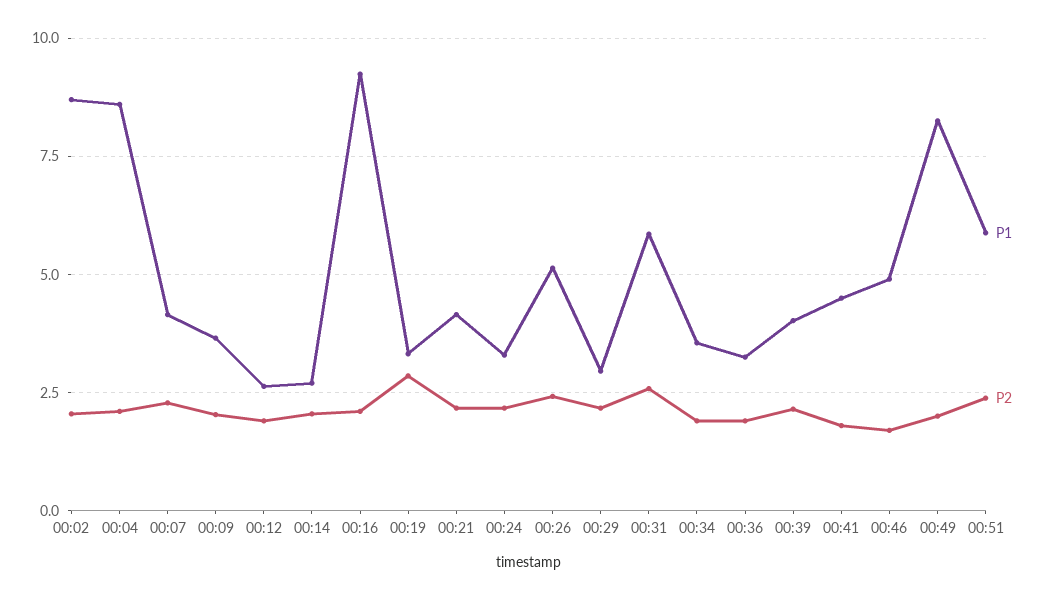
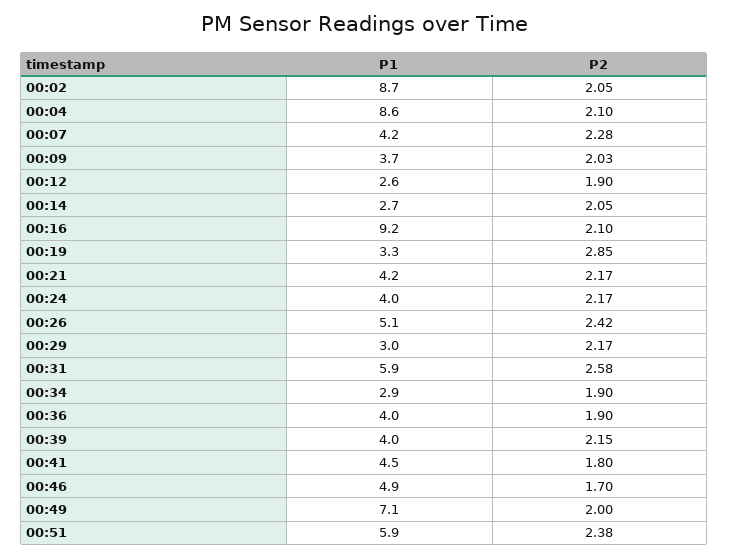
P1, 00:24: 3.25 -> 4
P1, 00:34: 3.5 -> 2.9
P1, 00:36: 3.25 -> 4
P1, 00:49: 8.25 -> 7.1

